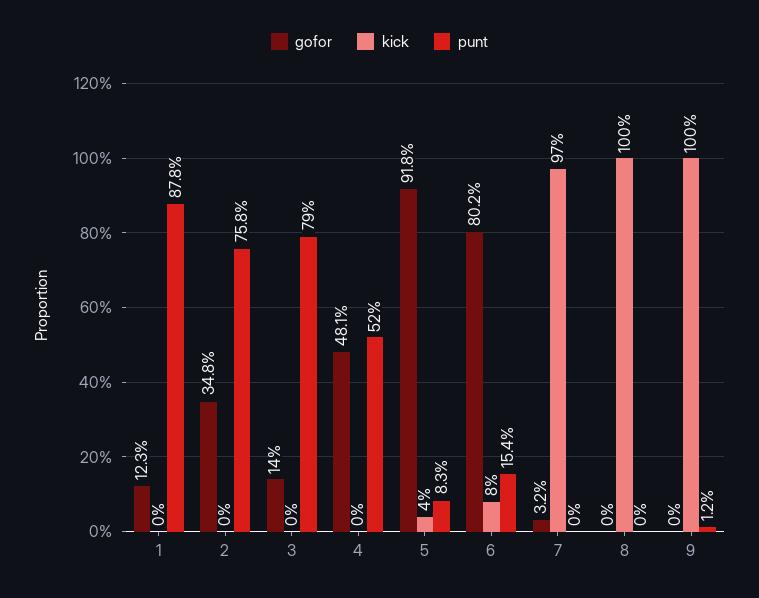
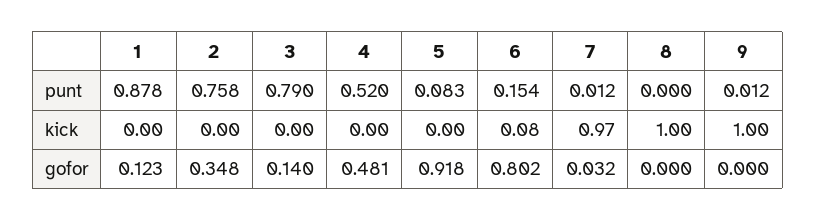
kick, 5: 0.04 -> 0
punt, 7: 0 -> 0.012

